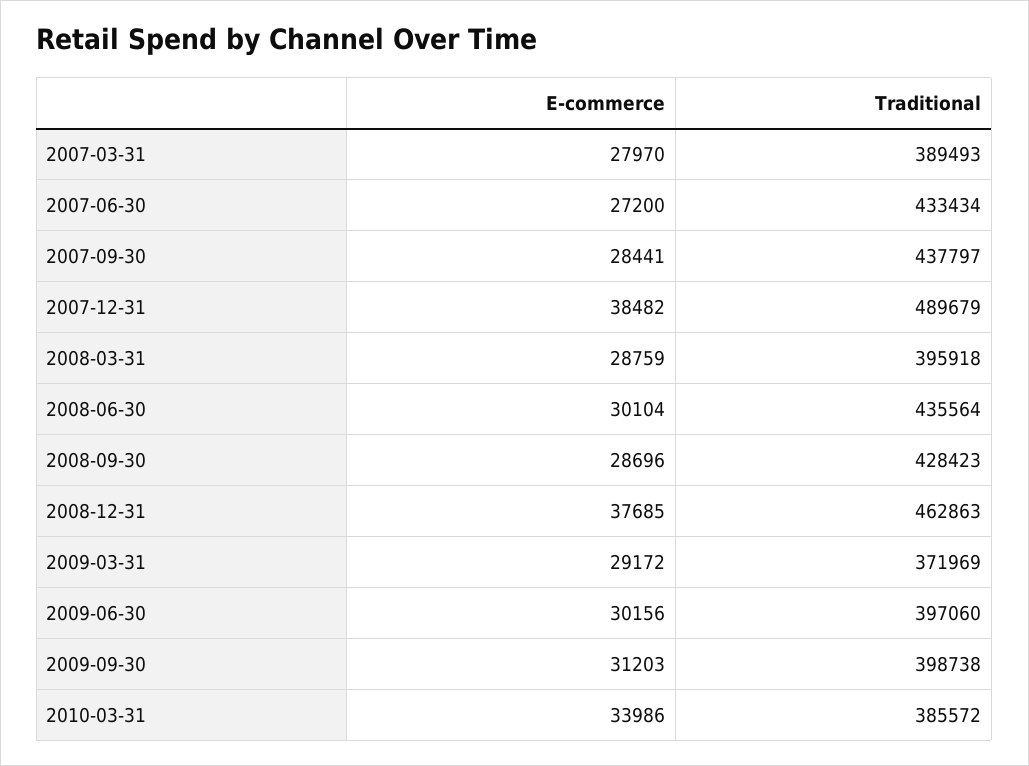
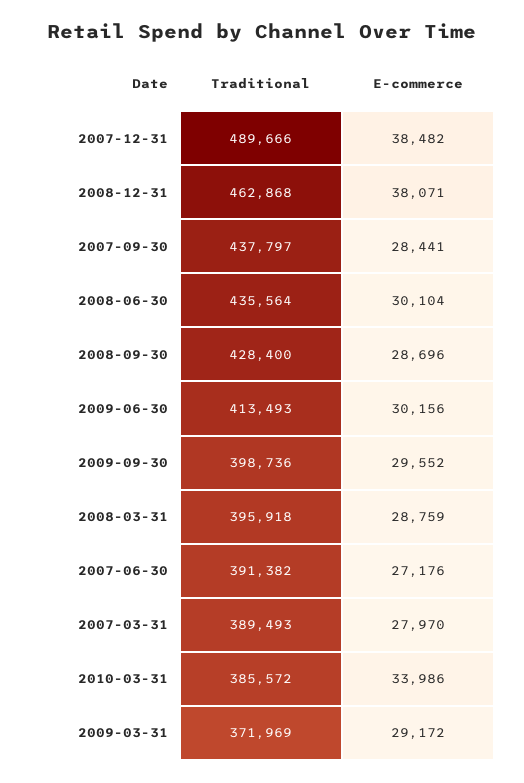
E-commerce, 2007-06-30: 27200 -> 27176
Traditional, 2007-06-30: 433434 -> 391382
Traditional, 2007-12-31: 489679 -> 489666
Traditional, 2008-09-30: 428423 -> 428400
E-commerce, 2008-12-31: 37685 -> 38071
Traditional, 2008-12-31: 462863 -> 462868
Traditional, 2009-06-30: 397060 -> 413493
E-commerce, 2009-09-30: 31203 -> 29552
Traditional, 2009-09-30: 398738 -> 398736

